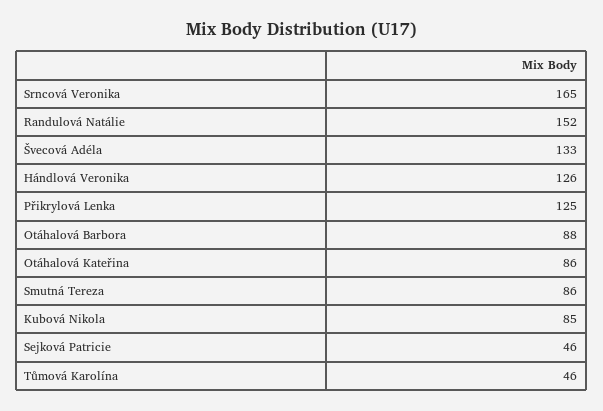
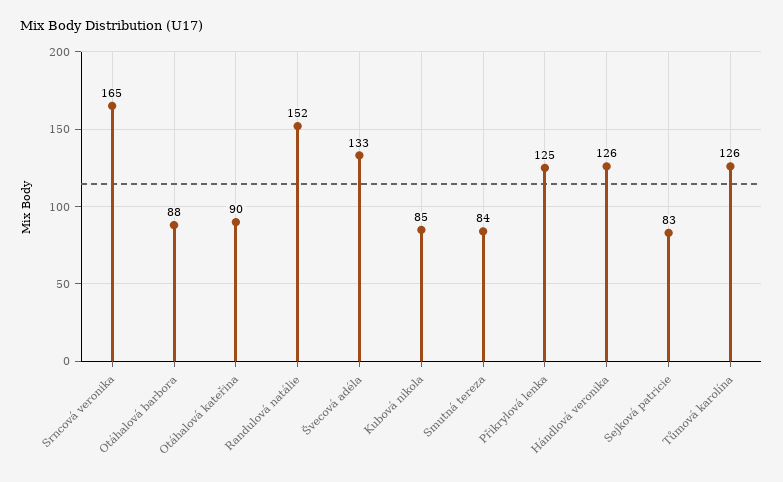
Otáhalová Kateřina: 86 -> 90
Smutná Tereza: 86 -> 84
Sejková Patricie: 46 -> 83
Tůmová Karolína: 46 -> 126

